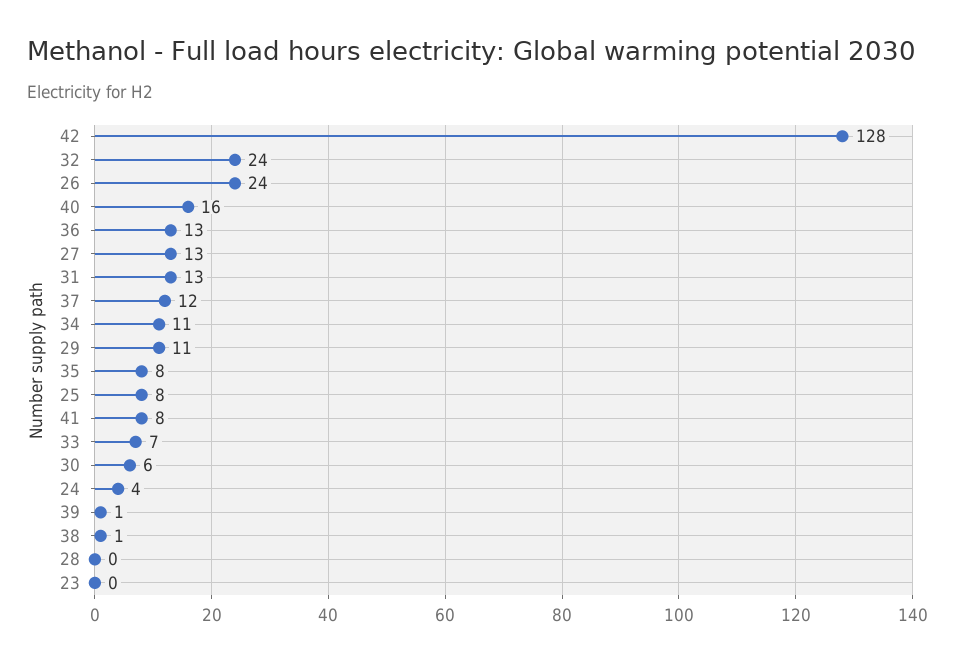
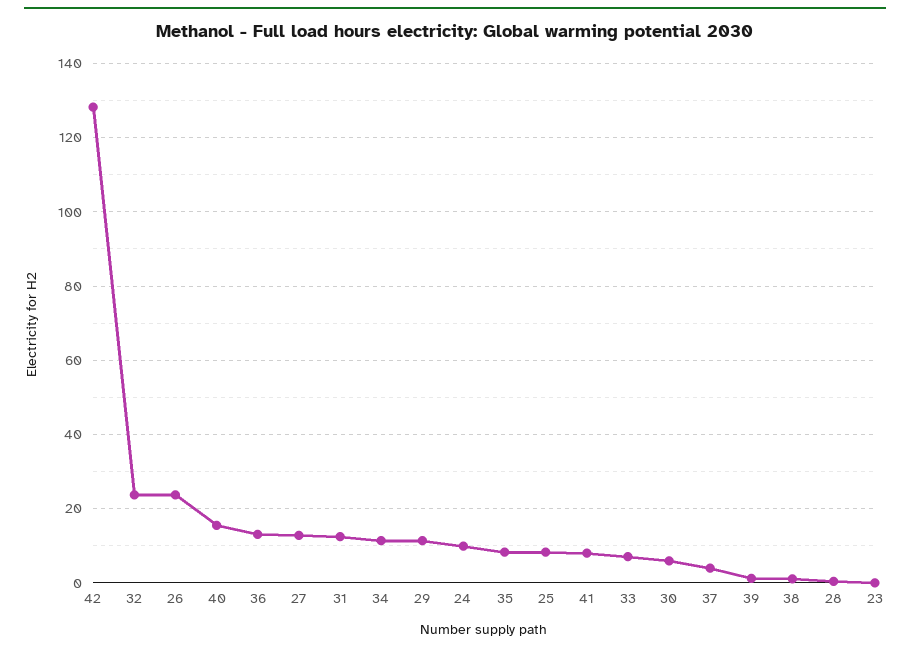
37: 12 -> 4
24: 4 -> 10

